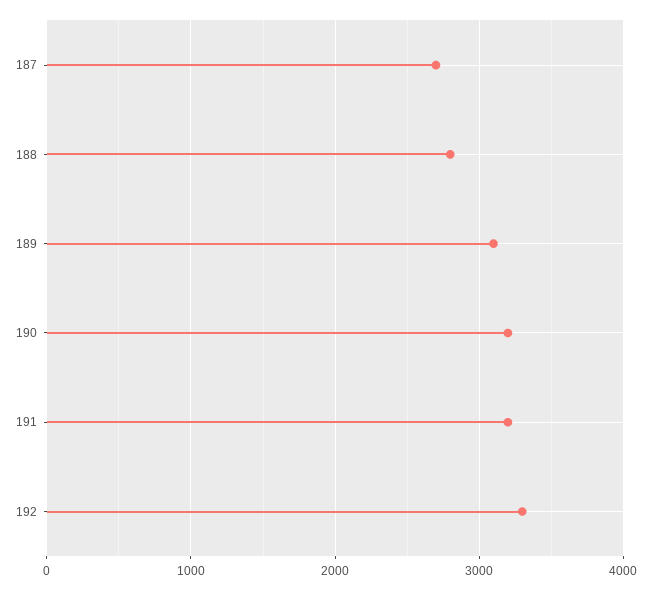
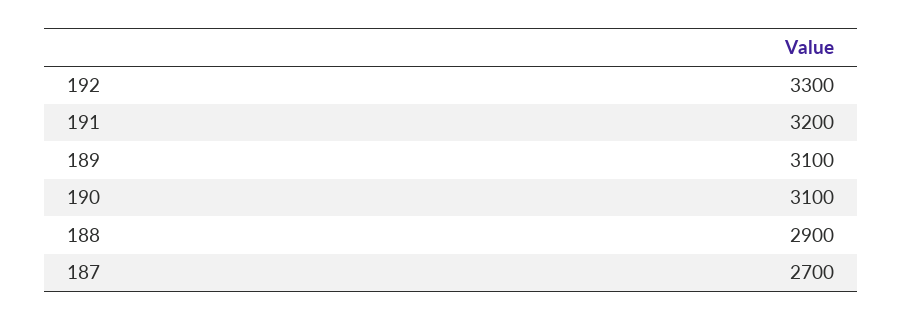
188: 2800 -> 2900
190: 3200 -> 3100

